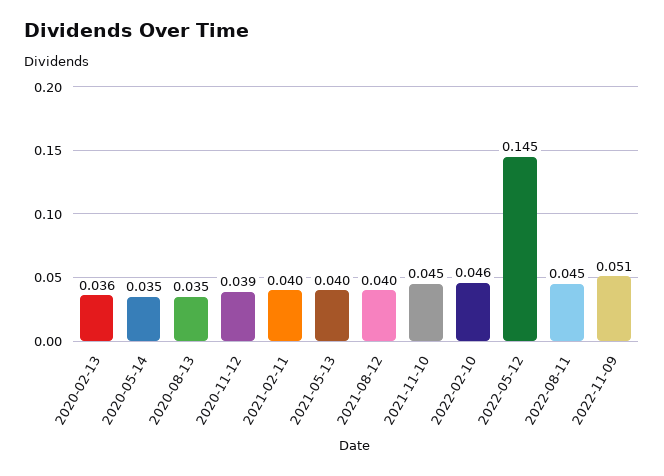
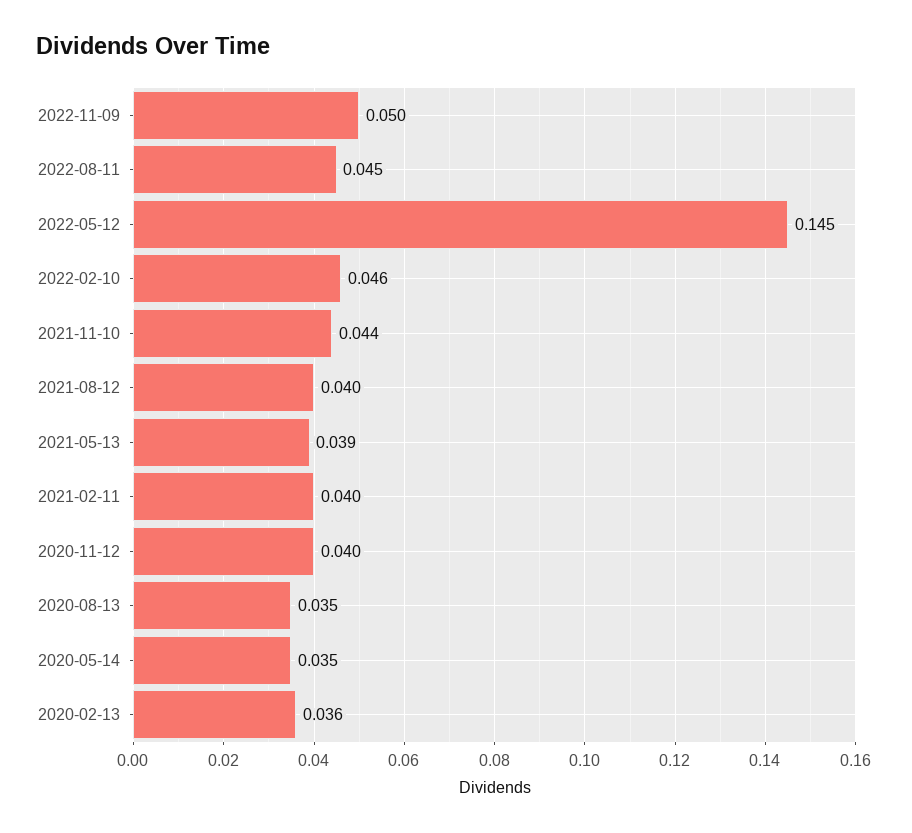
2020-11-12: 0.039 -> 0.04
2021-05-13: 0.04 -> 0.039
2021-11-10: 0.045 -> 0.044
2022-11-09: 0.051 -> 0.05

